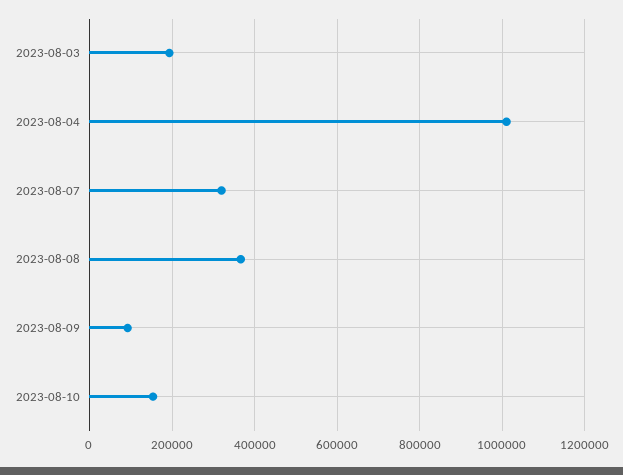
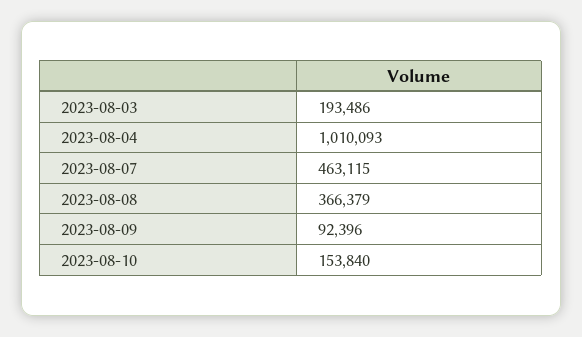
2023-08-07: 320000 -> 463115

